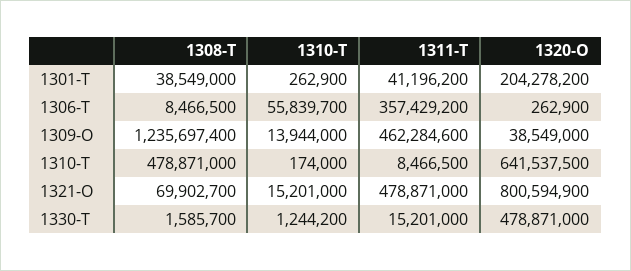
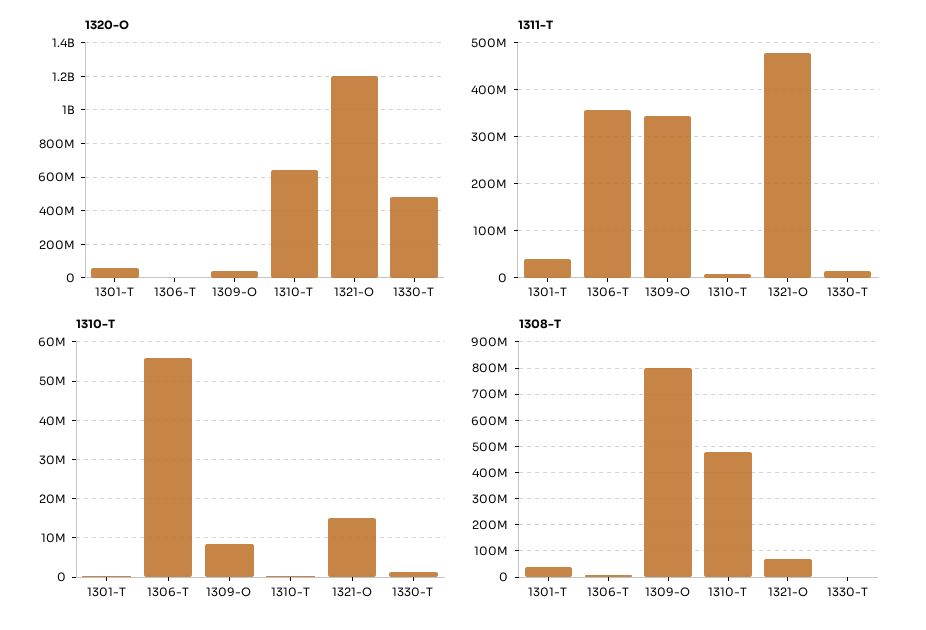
1320-O, 1301-T: 204278200 -> 50000000
1308-T, 1309-O: 1235697400 -> 800000000
1310-T, 1309-O: 13944000 -> 8000000
1311-T, 1309-O: 462284600 -> 340000000
1320-O, 1321-O: 800594900 -> 1200000000

